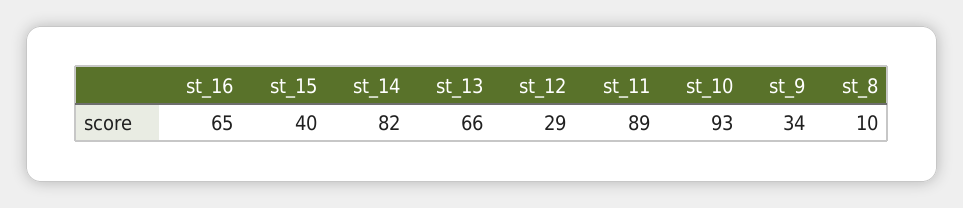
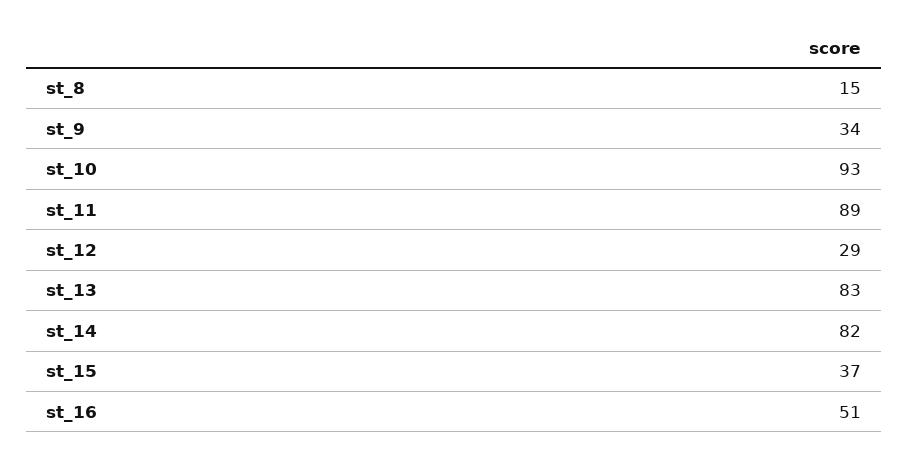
st_16: 65 -> 51
st_15: 40 -> 37
st_13: 66 -> 83
st_8: 10 -> 15

